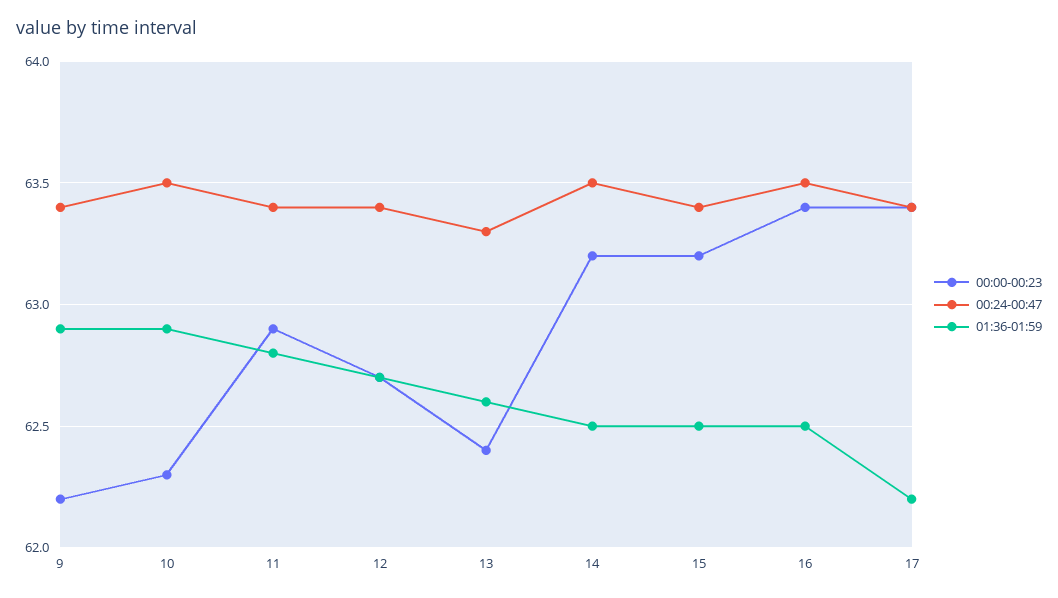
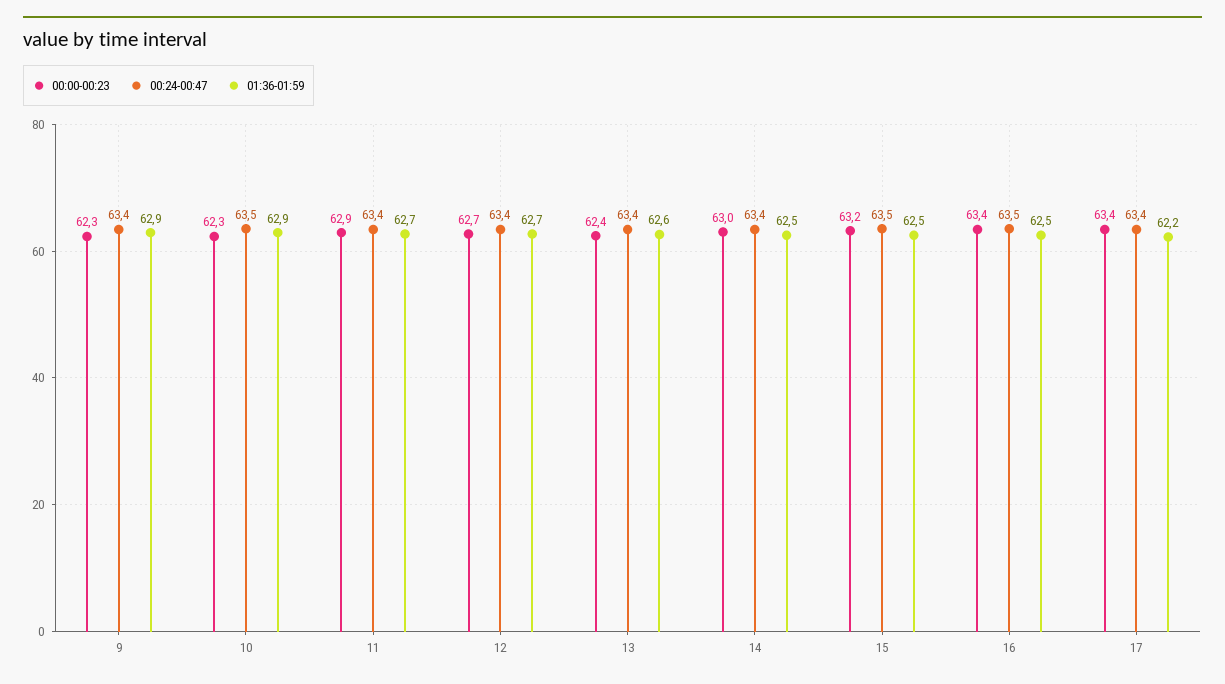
00:00-00:23, 9: 62.2 -> 62.3
01:36-01:59, 11: 62.8 -> 62.7
00:24-00:47, 13: 63.3 -> 63.4
00:00-00:23, 14: 63.2 -> 63
00:24-00:47, 14: 63.5 -> 63.4
00:24-00:47, 15: 63.4 -> 63.5

